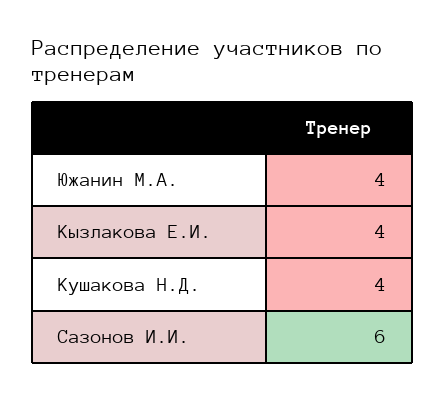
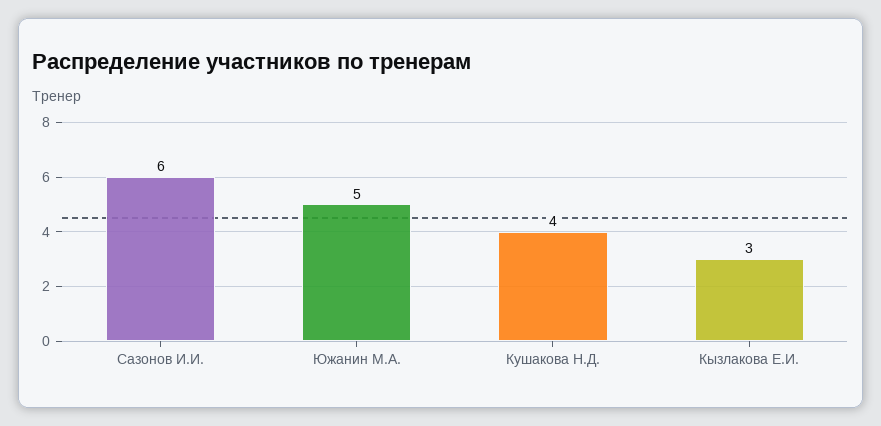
Южанин М.А.: 4 -> 5
Кызлакова Е.И.: 4 -> 3

